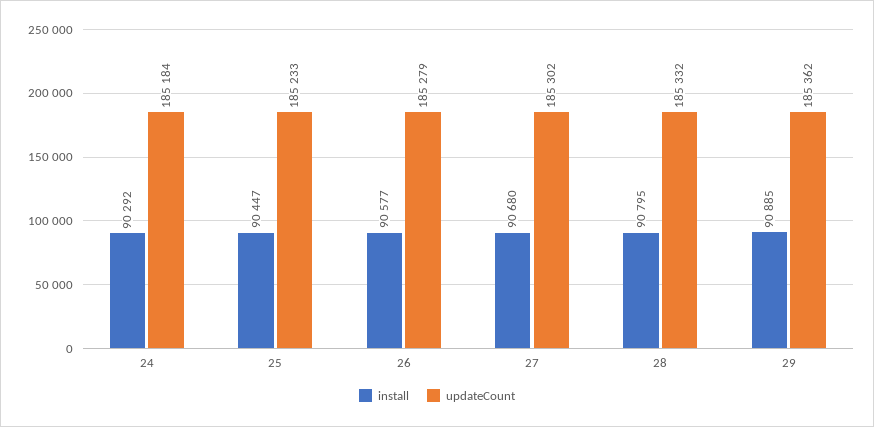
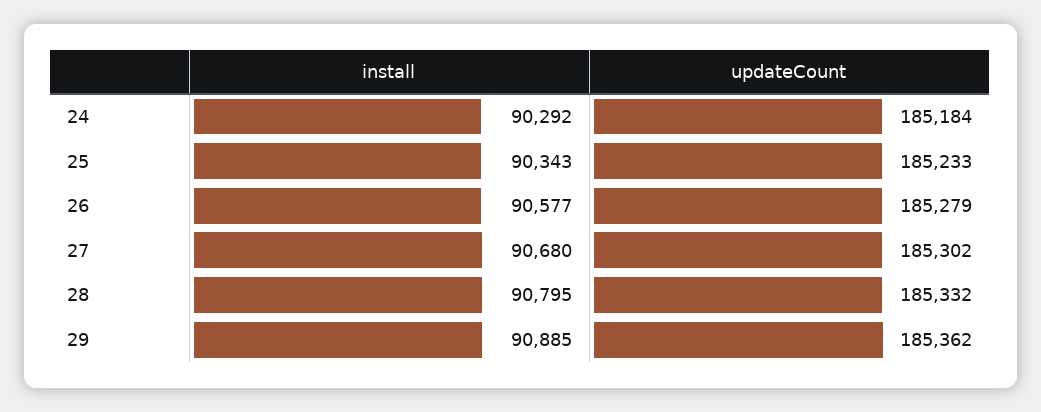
install, 25: 90447 -> 90343

